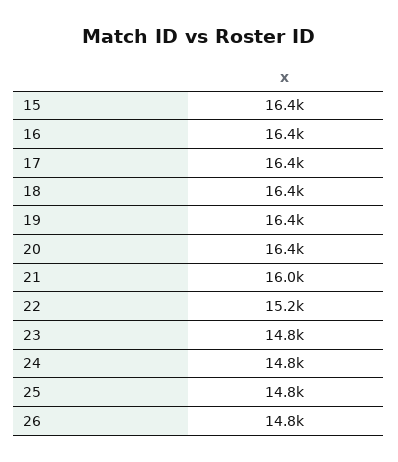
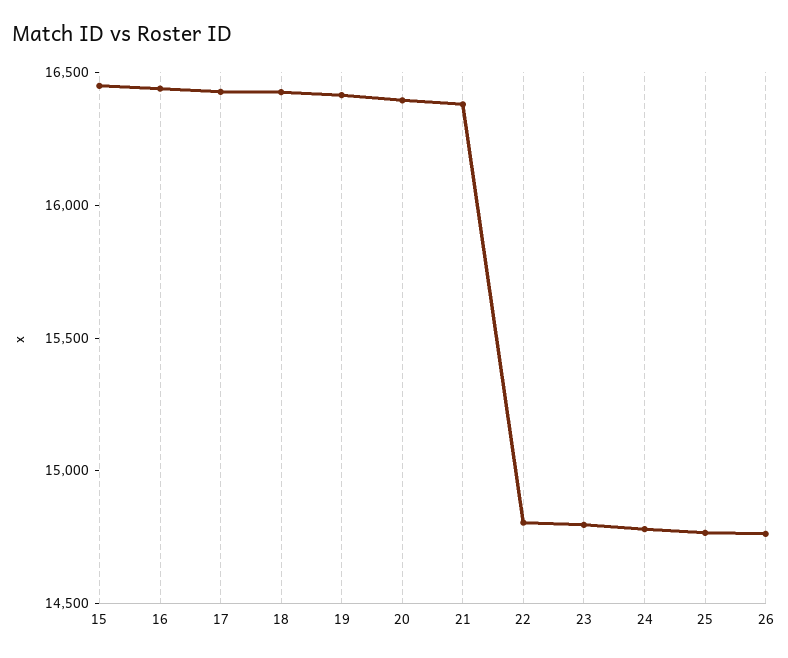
21: 16000 -> 16400
22: 15200 -> 14800

